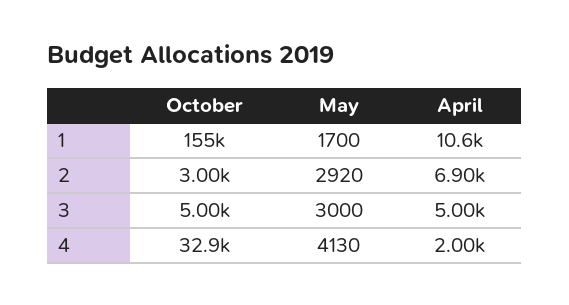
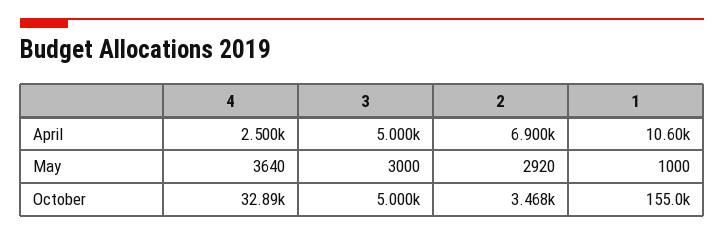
May, 1: 1700 -> 1000
October, 2: 3000 -> 3468
May, 4: 4130 -> 3640
April, 4: 2000 -> 2500

